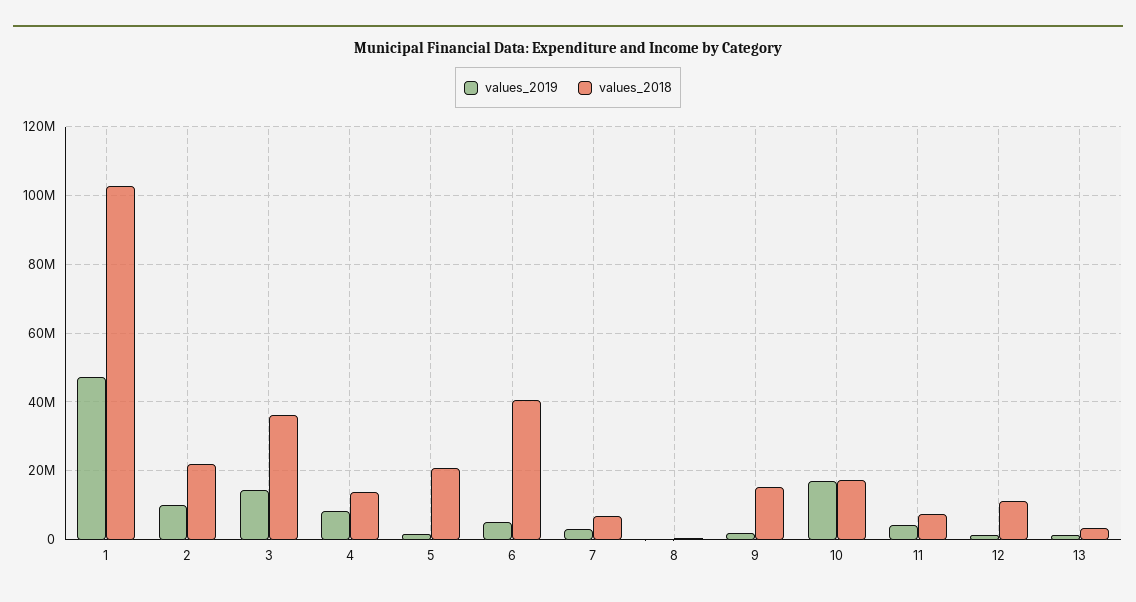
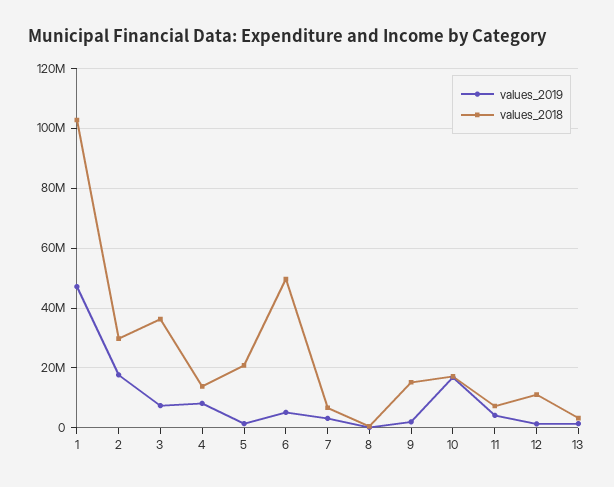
values_2019, 2: 10000000 -> 17500000
values_2018, 2: 22000000 -> 30000000
values_2019, 3: 14000000 -> 7500000
values_2018, 6: 40000000 -> 50000000

